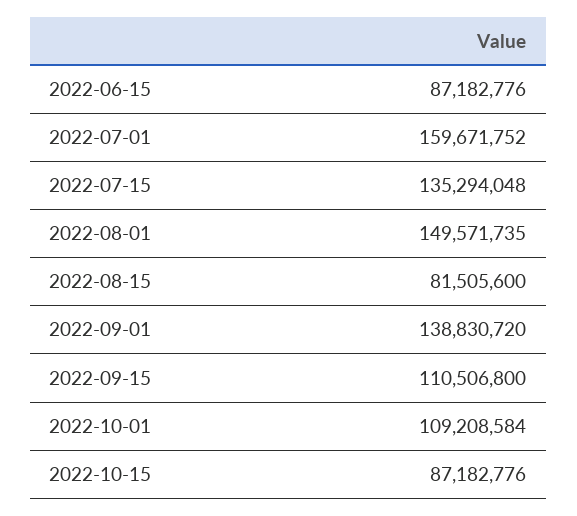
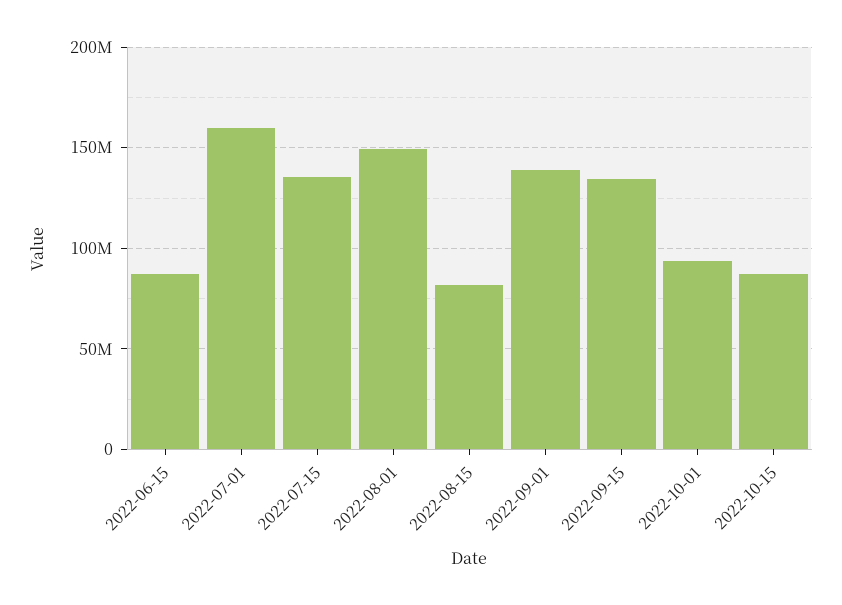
2022-09-15: 110506800 -> 135000000
2022-10-01: 109208584 -> 95000000

